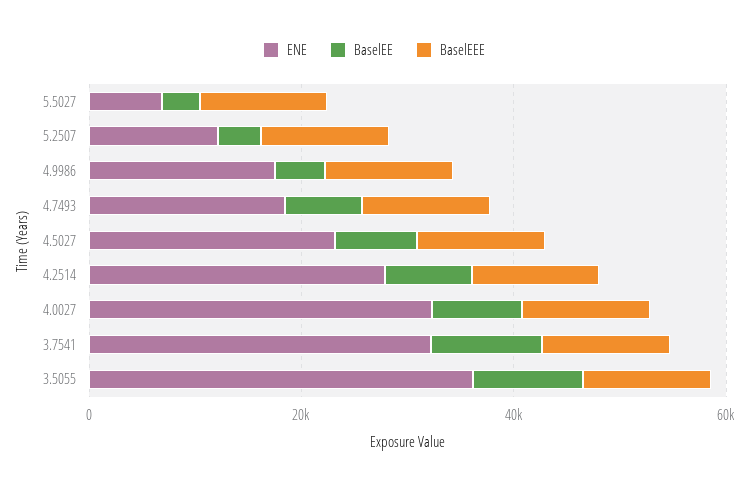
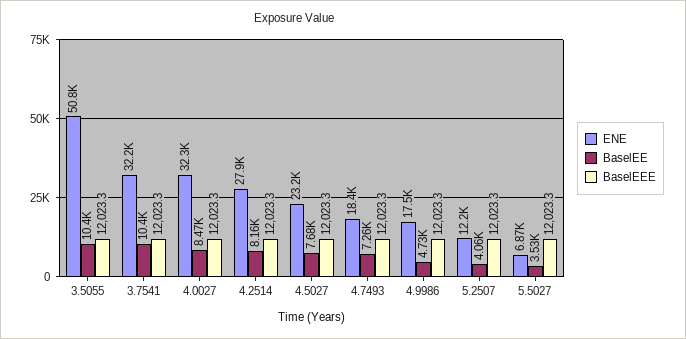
ENE, 3.5055: 35000 -> 50800

